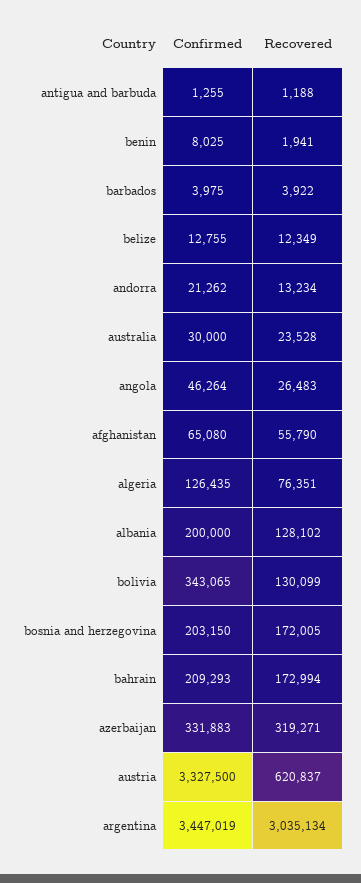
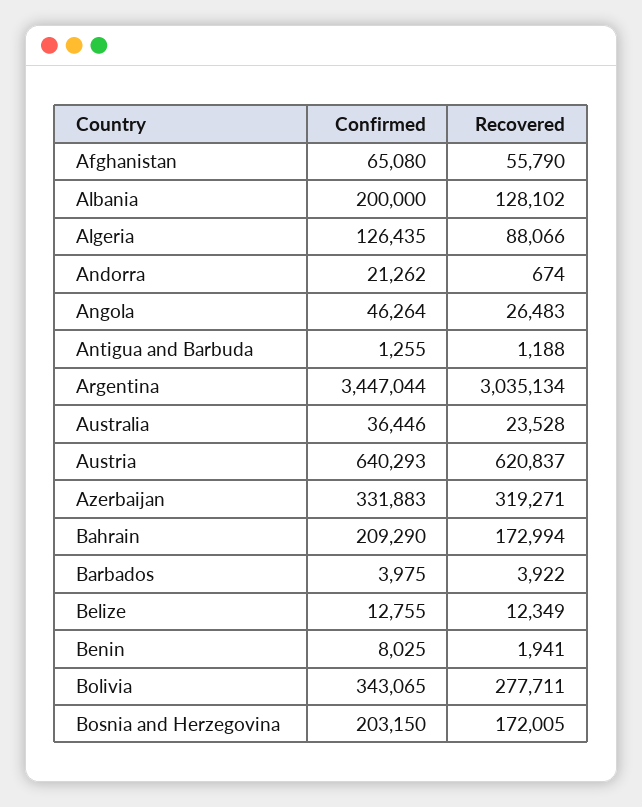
Recovered, andorra: 13234 -> 674
Confirmed, australia: 30000 -> 36446
Recovered, algeria: 76351 -> 88066
Recovered, bolivia: 130099 -> 277711
Confirmed, bahrain: 209293 -> 209290
Confirmed, austria: 3327500 -> 640293
Confirmed, argentina: 3447019 -> 3447044

